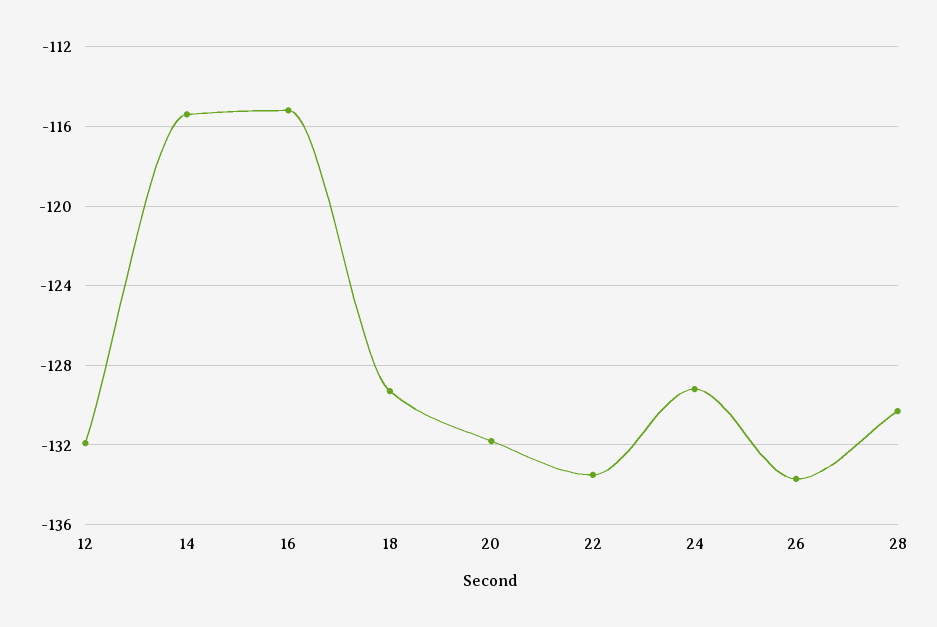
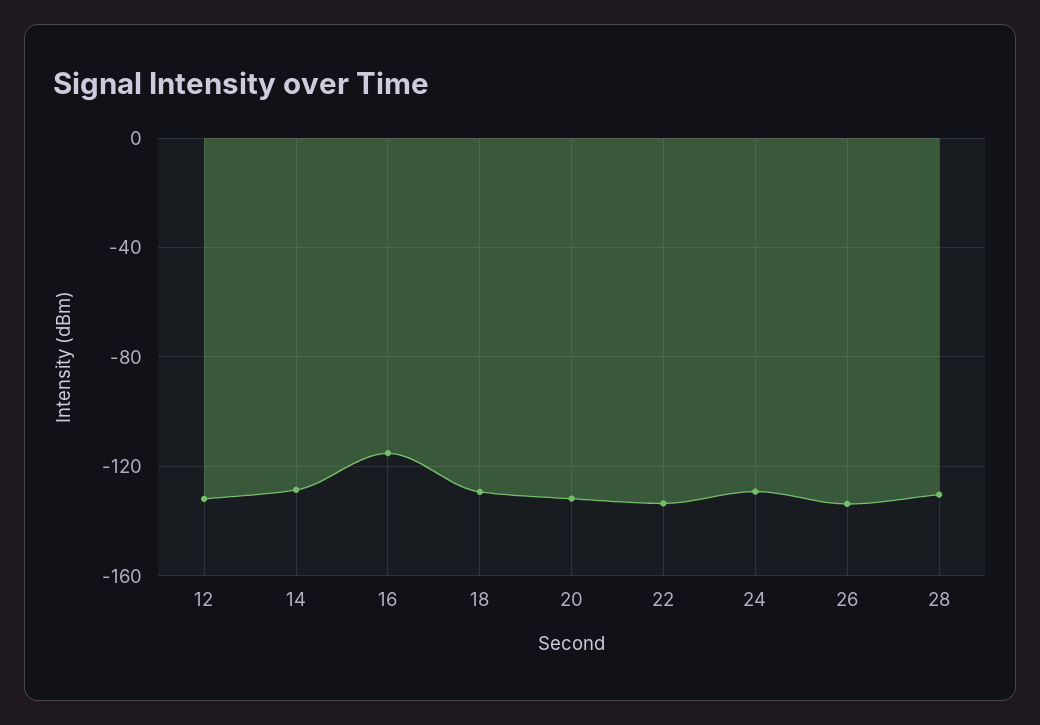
14: -115.5 -> -130

